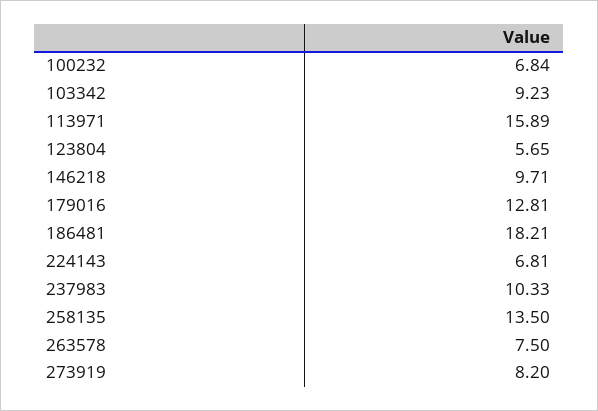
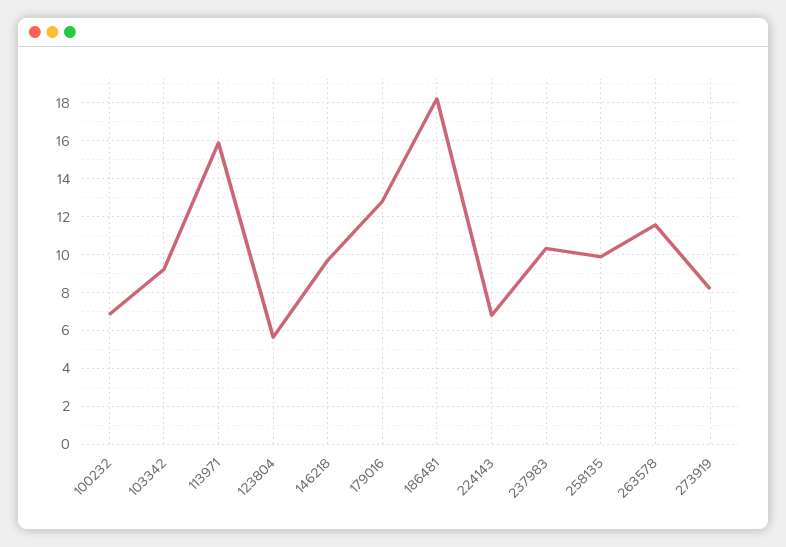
258135: 13.5 -> 10
263578: 7.5 -> 11.5

